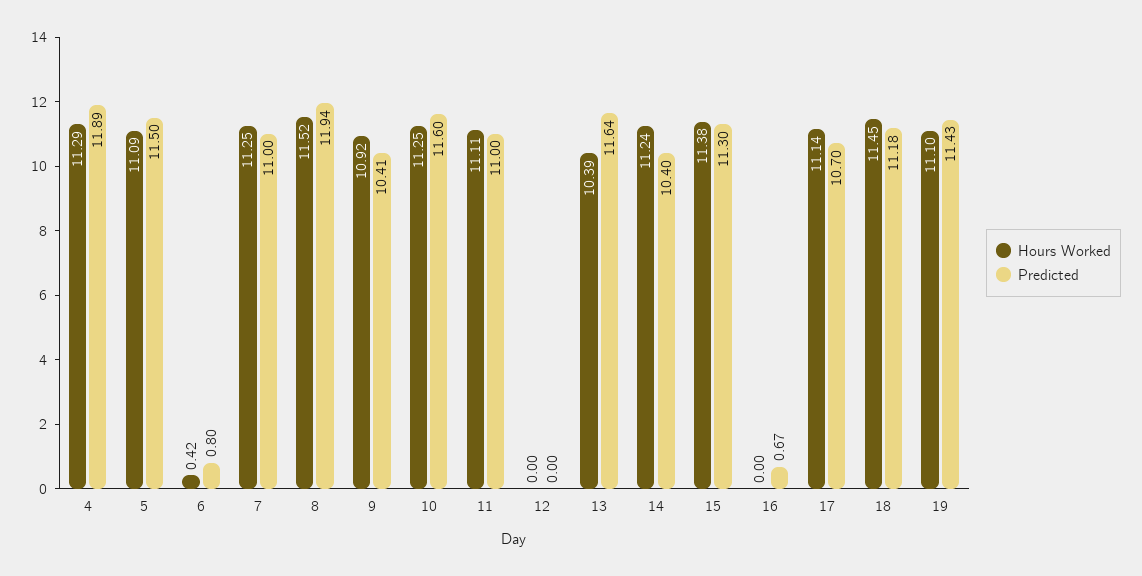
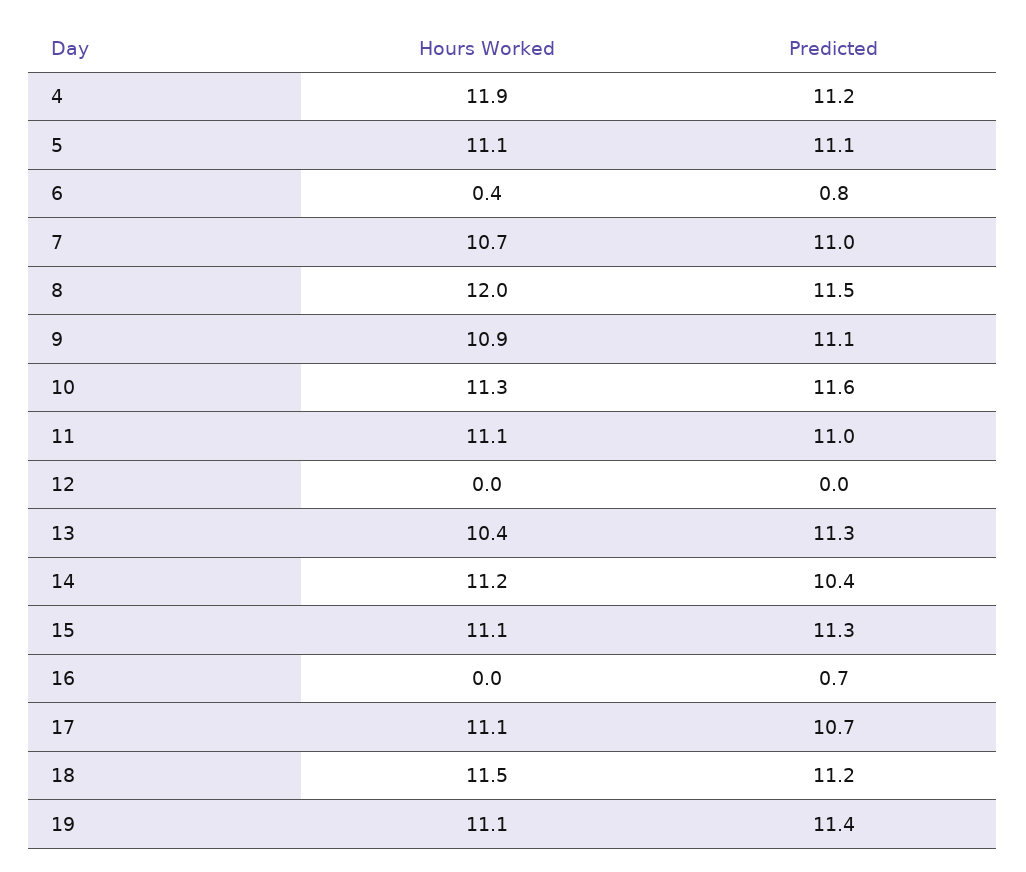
Hours Worked, 4: 11.29 -> 11.9
Predicted, 4: 11.89 -> 11.2
Predicted, 5: 11.5 -> 11.1
Hours Worked, 7: 11.25 -> 10.7
Hours Worked, 8: 11.52 -> 12
Predicted, 8: 11.94 -> 11.5
Predicted, 9: 10.41 -> 11.1
Predicted, 13: 11.64 -> 11.3
Hours Worked, 15: 11.38 -> 11.1

